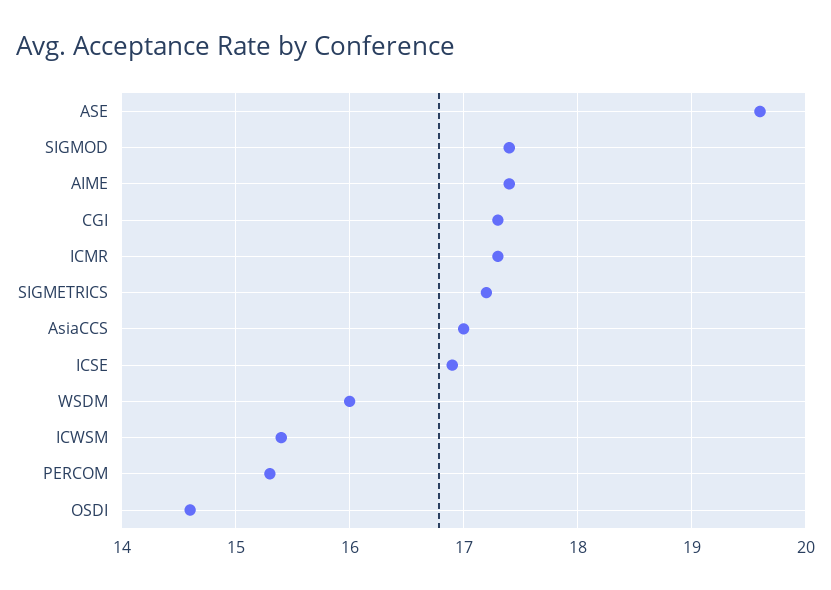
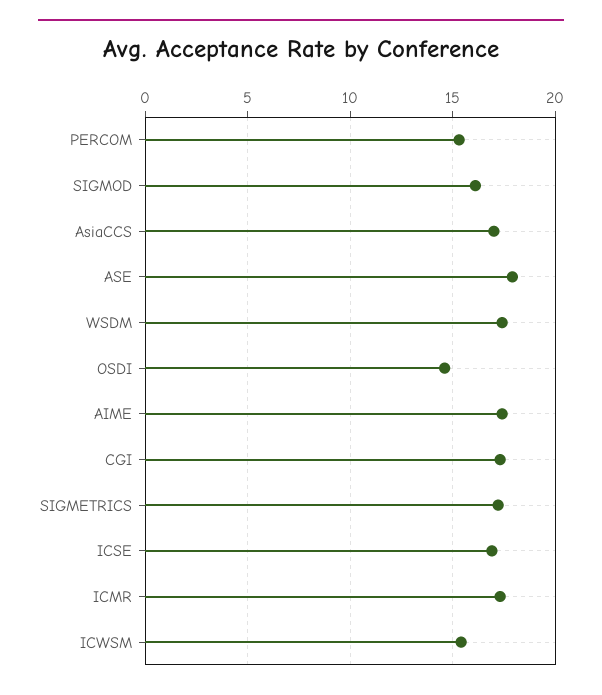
ASE: 19.6 -> 18
SIGMOD: 17.4 -> 16
WSDM: 16 -> 17.5

